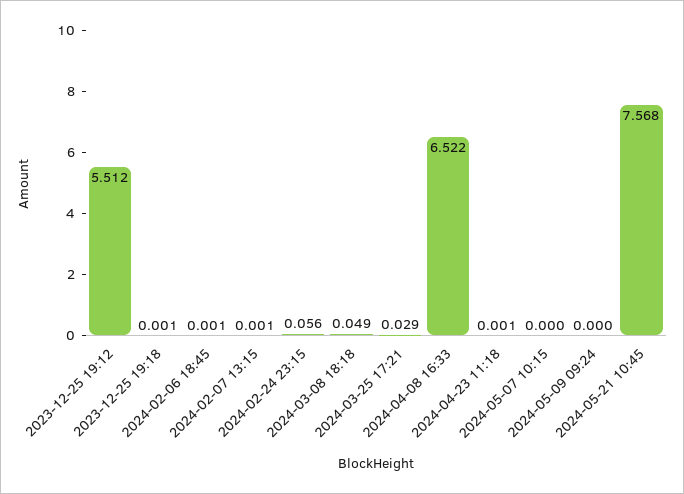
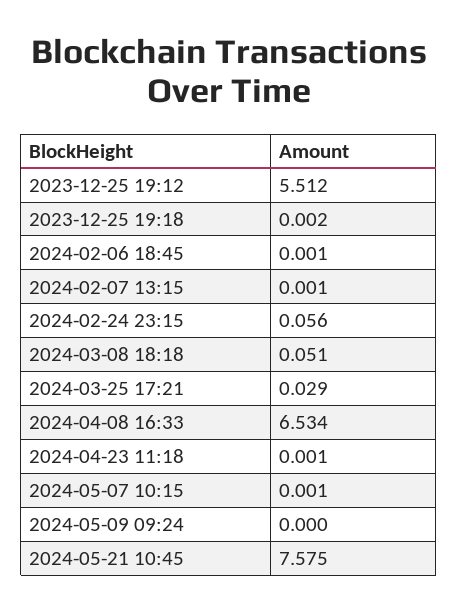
2023-12-25 19:18: 0.001 -> 0.002
2024-03-08 18:18: 0.049 -> 0.051
2024-04-08 16:33: 6.522 -> 6.534
2024-05-07 10:15: 0 -> 0.001
2024-05-21 10:45: 7.568 -> 7.575

